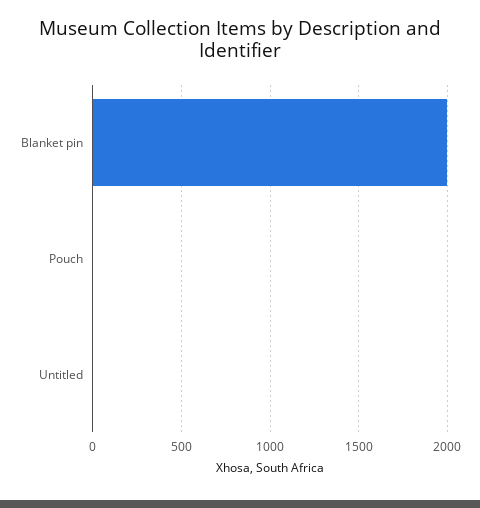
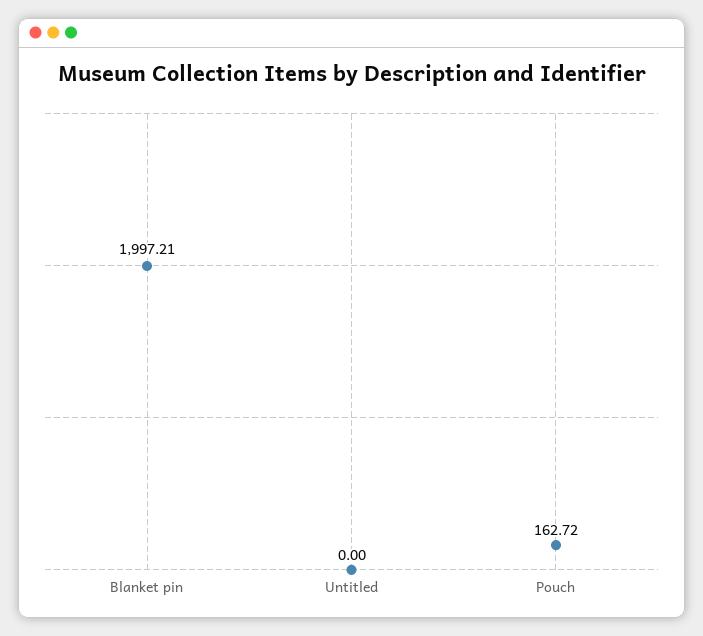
Pouch: 0 -> 162.72

